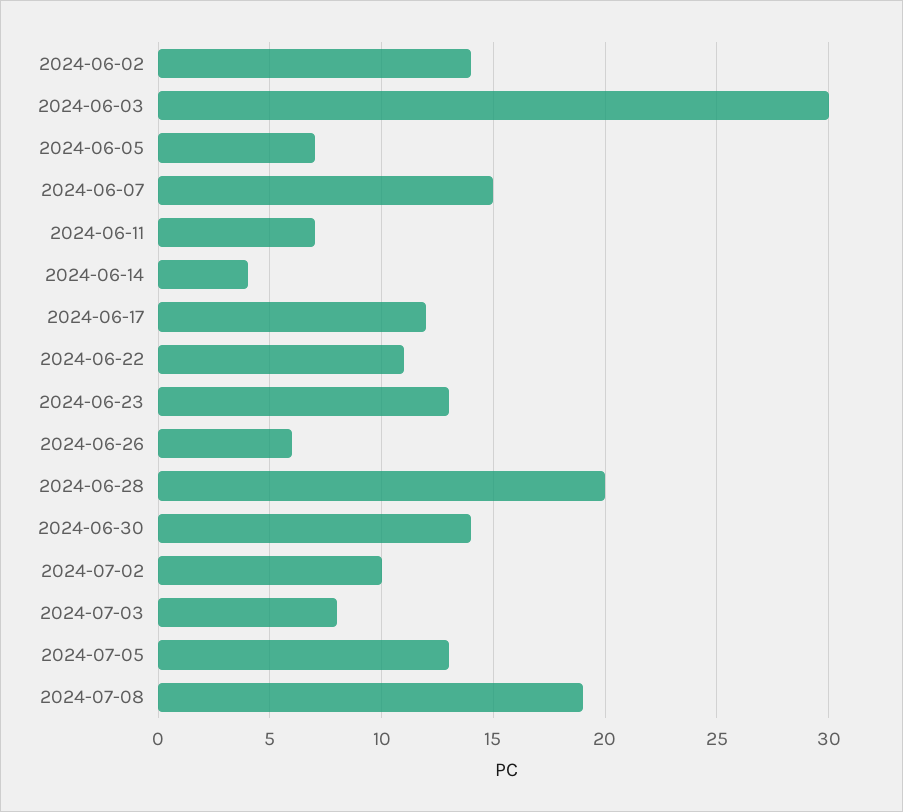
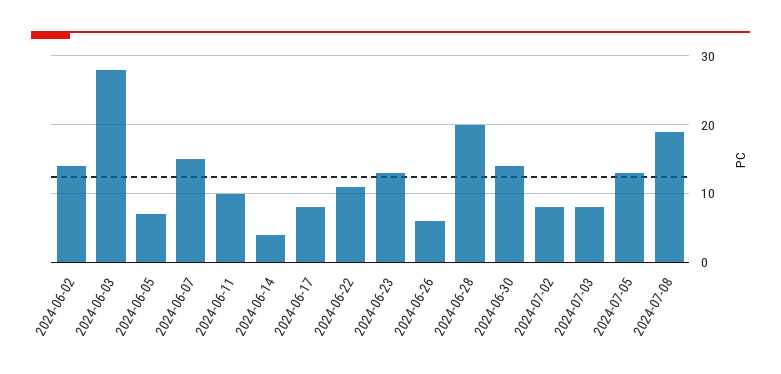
2024-06-03: 30 -> 28
2024-06-11: 7 -> 10
2024-06-17: 12 -> 8
2024-07-02: 10 -> 8

